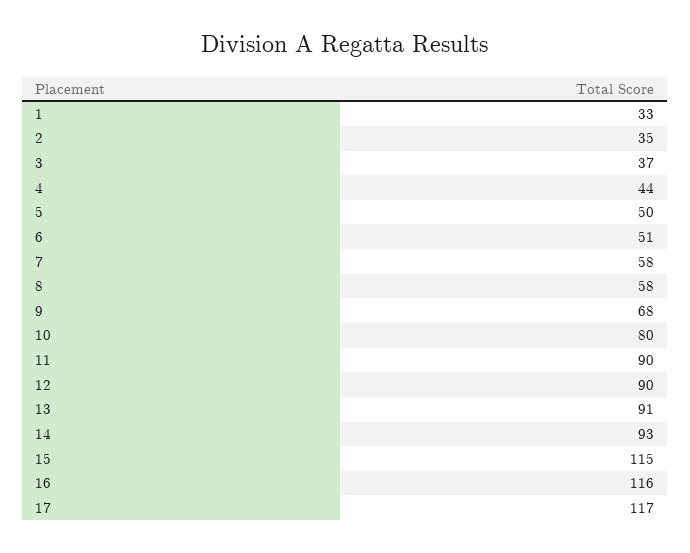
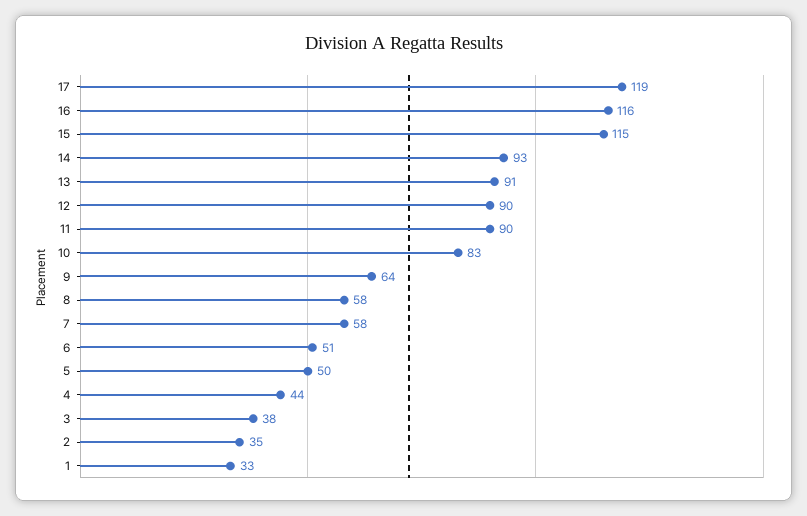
3: 37 -> 38
9: 68 -> 64
10: 80 -> 83
17: 117 -> 119

